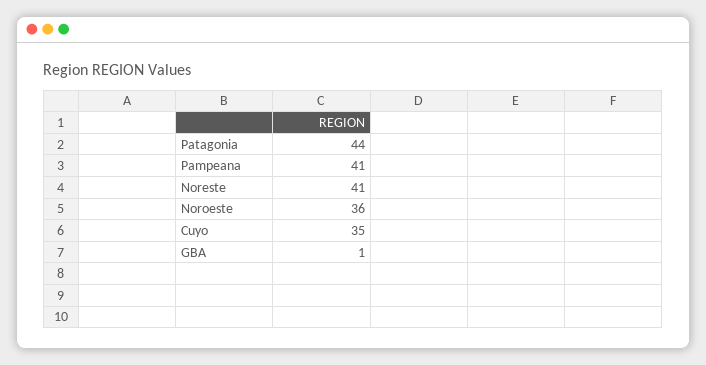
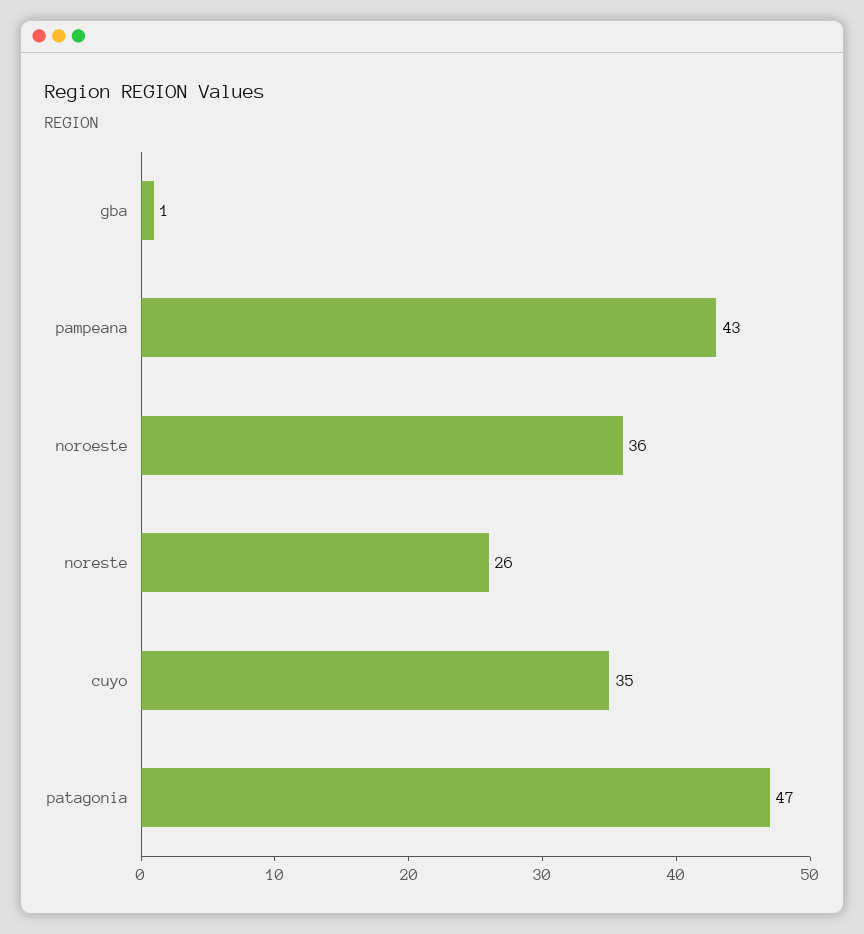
Patagonia: 44 -> 47
Pampeana: 41 -> 43
Noreste: 41 -> 26

